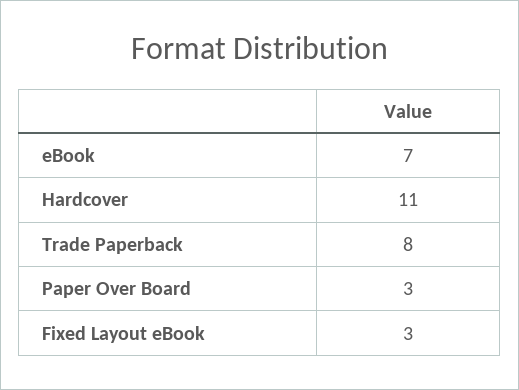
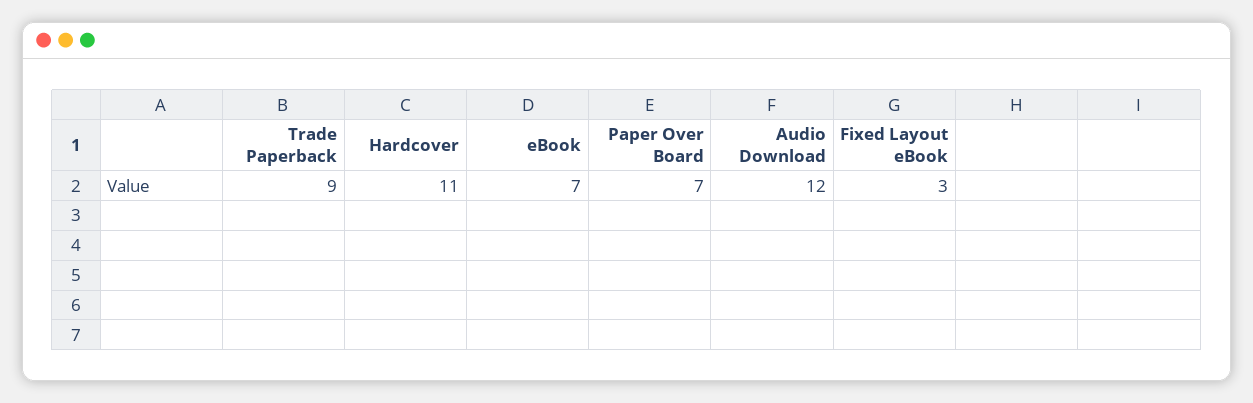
Trade Paperback: 8 -> 9
Paper Over Board: 3 -> 7
Audio Download: none -> 12

